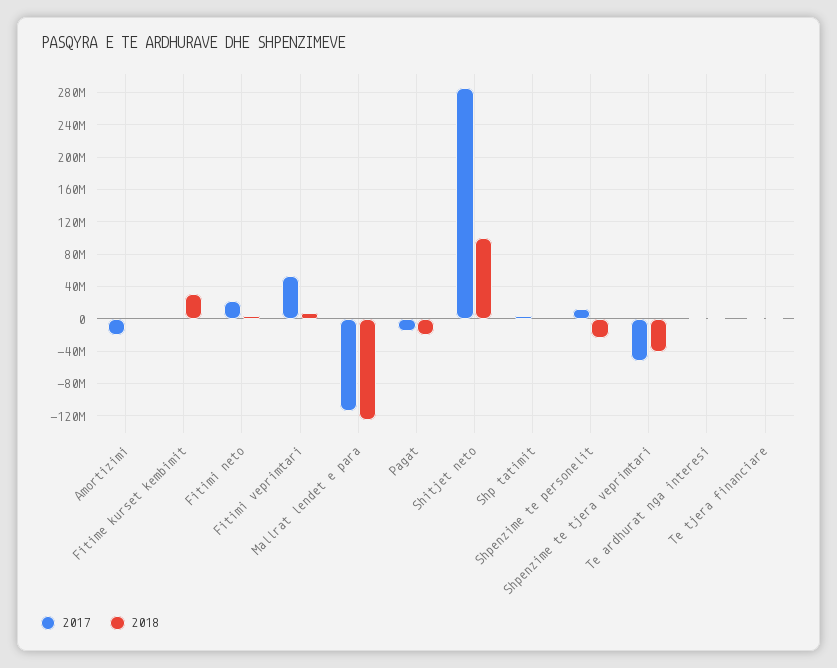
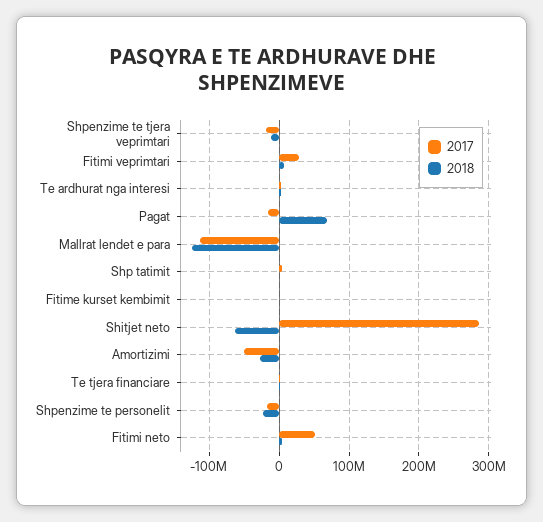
2017, Amortizimi: -20000000 -> -50000000
2018, Amortizimi: 0 -> -30000000
2018, Fitime kurset kembimit: 30000000 -> 0
2017, Fitimi neto: 20000000 -> 50000000
2017, Fitimi veprimtari: 50000000 -> 30000000
2018, Pagat: -20000000 -> 70000000
2018, Shitjet neto: 100000000 -> -60000000
2017, Shpenzime te personelit: 10000000 -> -20000000
2017, Shpenzime te tjera veprimtari: -50000000 -> -20000000
2018, Shpenzime te tjera veprimtari: -40000000 -> -10000000

